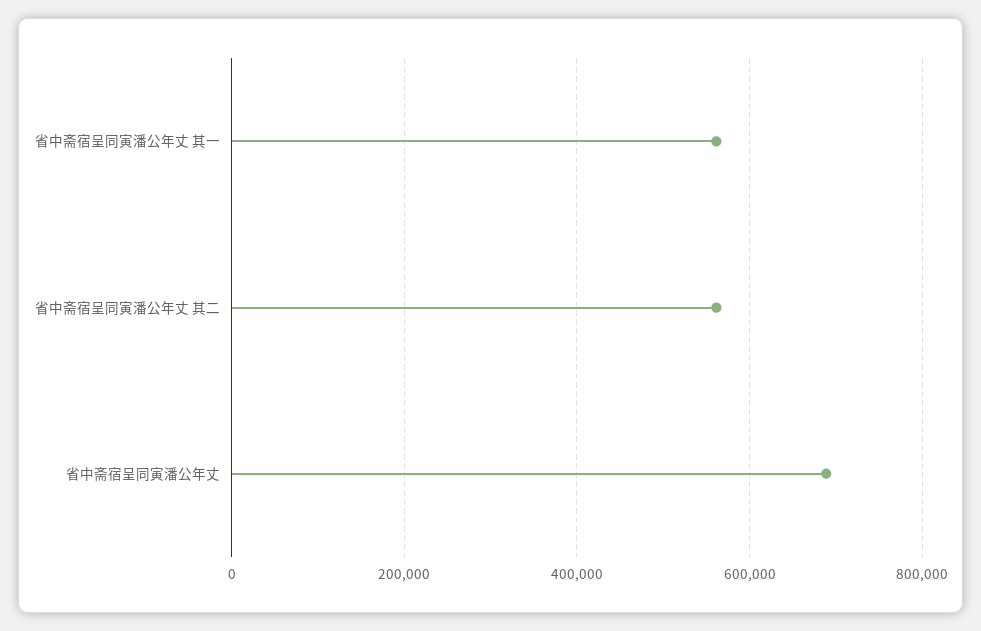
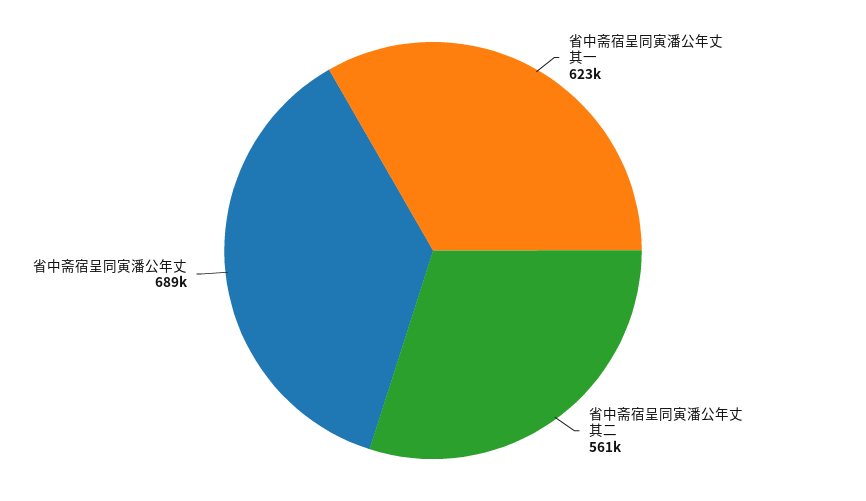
省中斋宿呈同寅潘公年丈 其一: 560000 -> 623000

